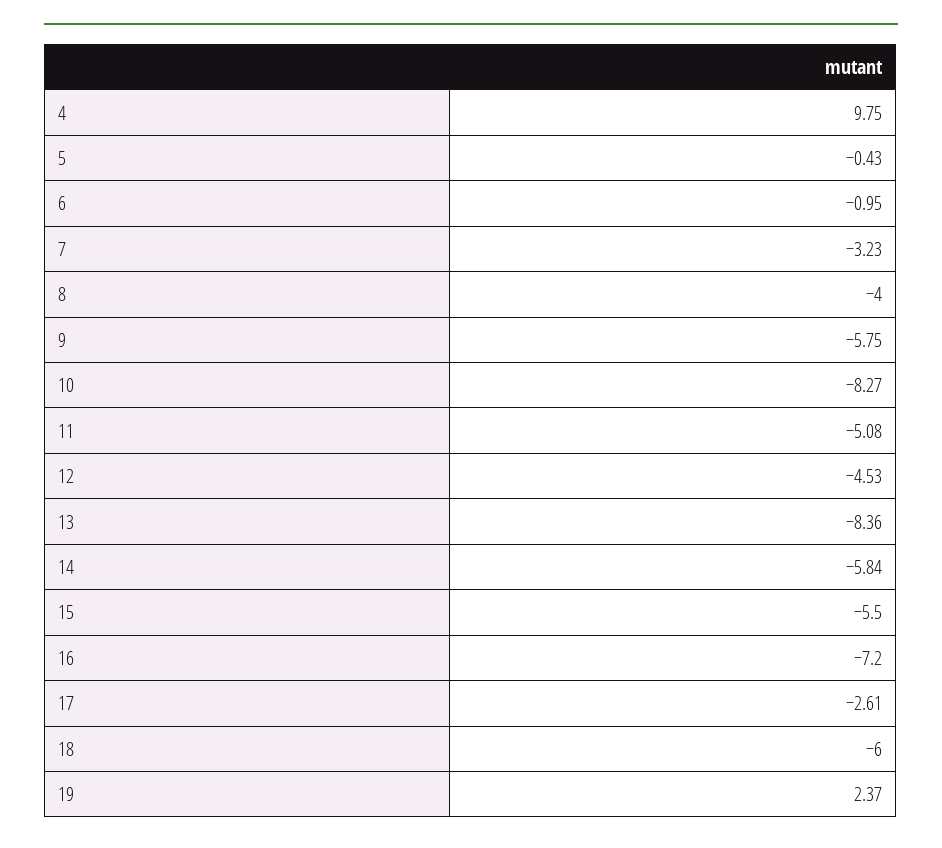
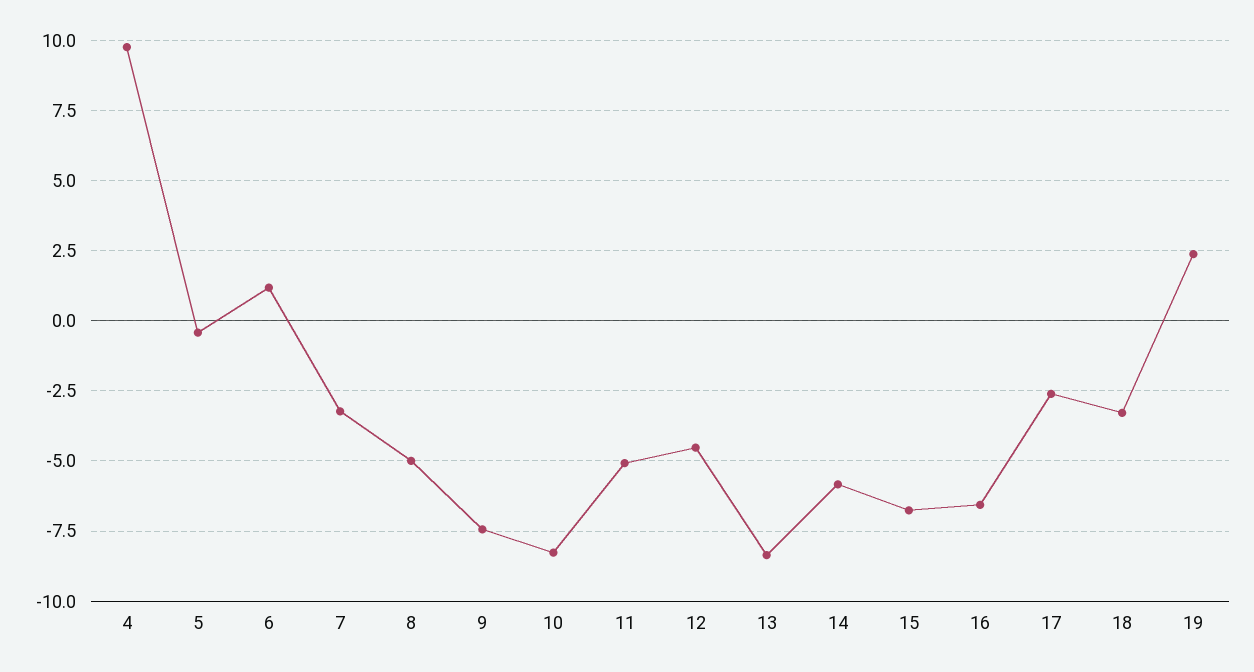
6: -0.95 -> 1.25
8: -4 -> -5
9: -5.75 -> -7.5
15: -5.5 -> -6.75
16: -7.2 -> -6.5
18: -6 -> -3.25

